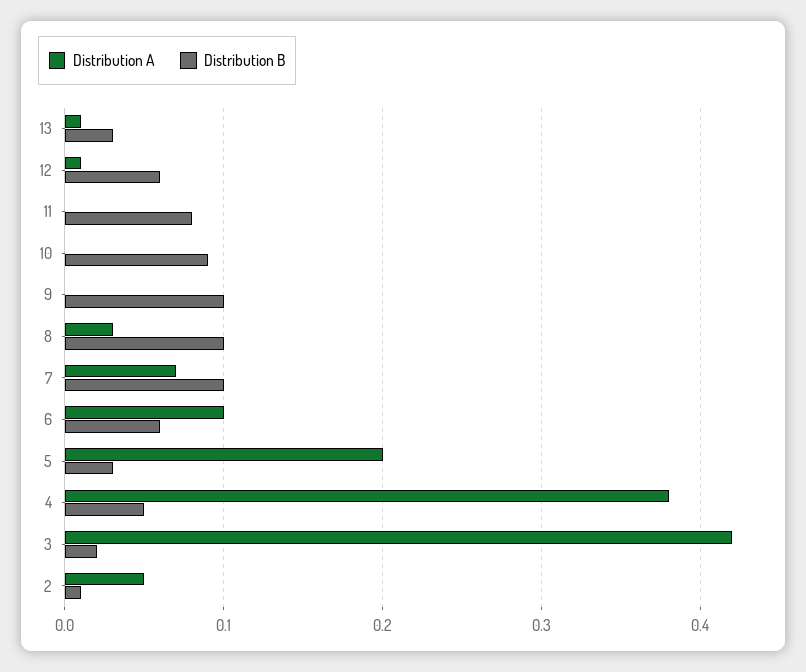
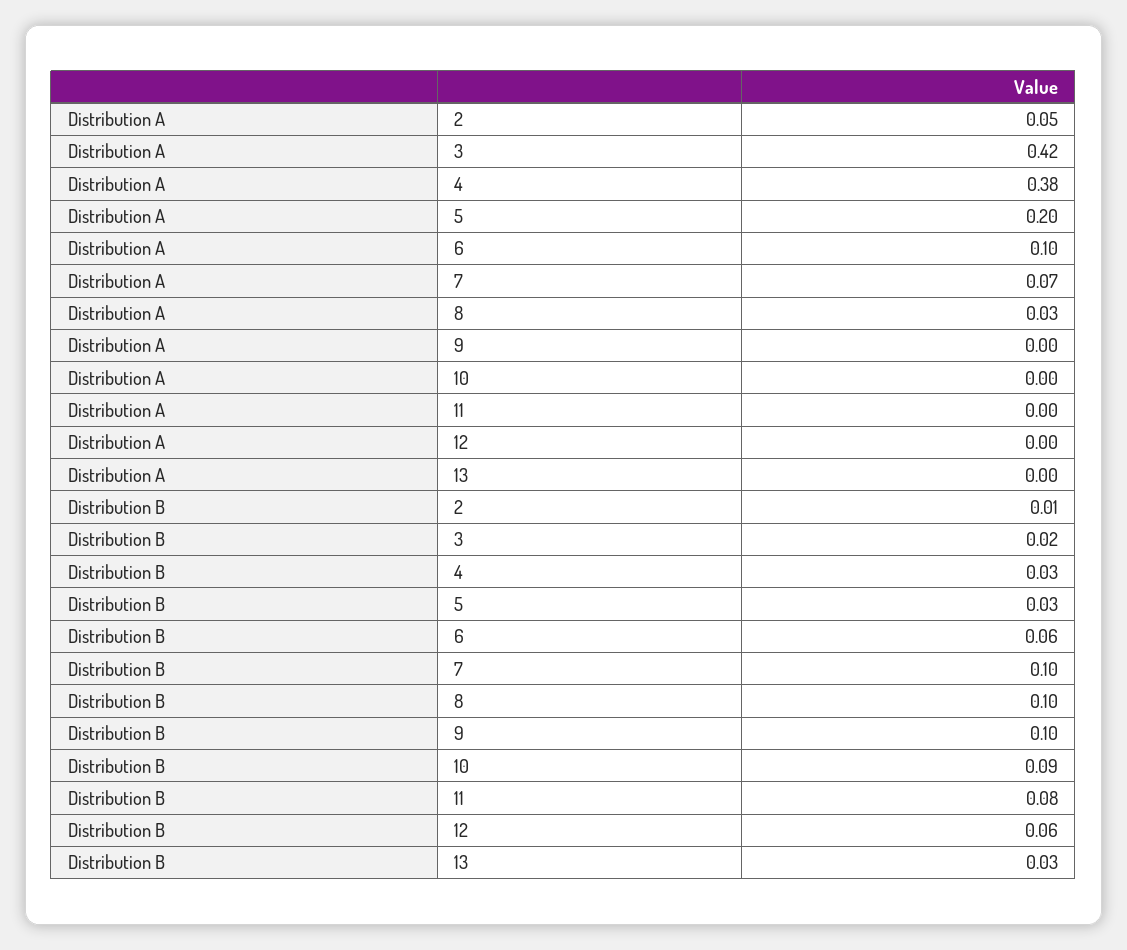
Distribution A, 13: 0.01 -> 0
Distribution A, 12: 0.01 -> 0
Distribution B, 4: 0.05 -> 0.03

